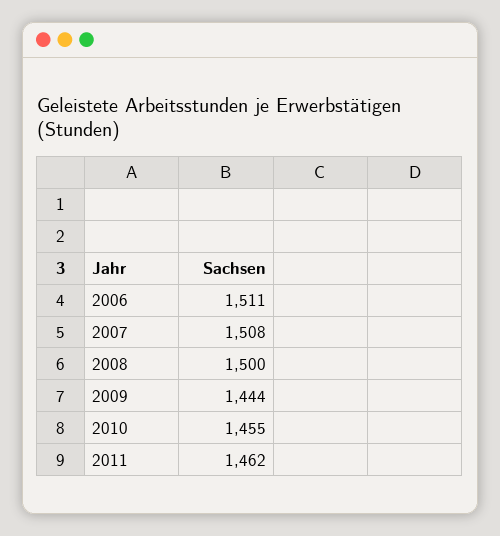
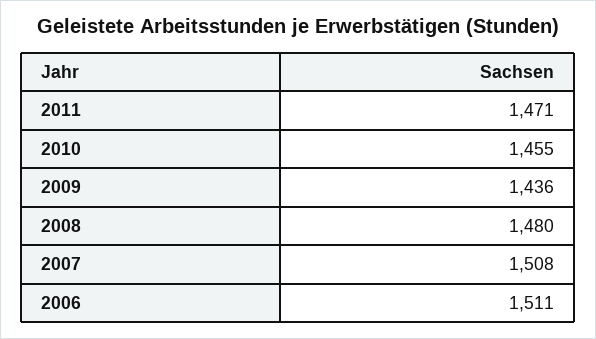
2008: 1500 -> 1480
2009: 1444 -> 1436
2011: 1462 -> 1471

